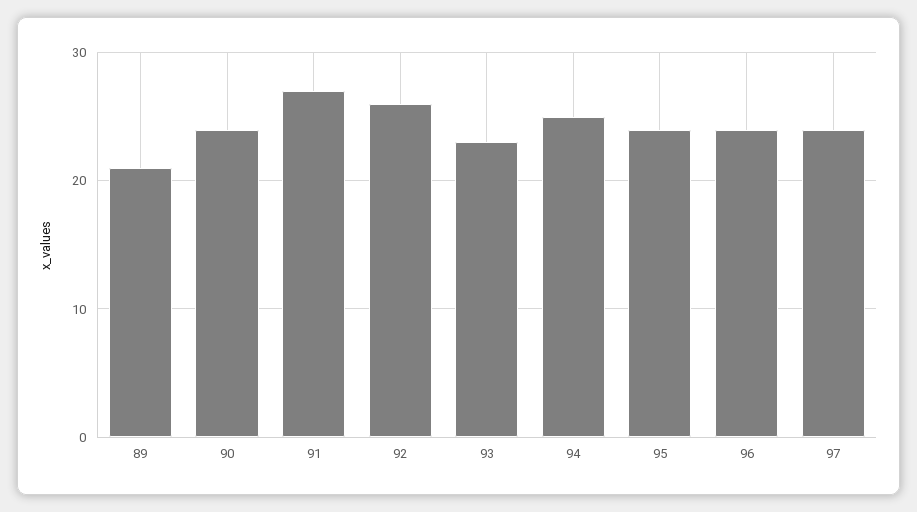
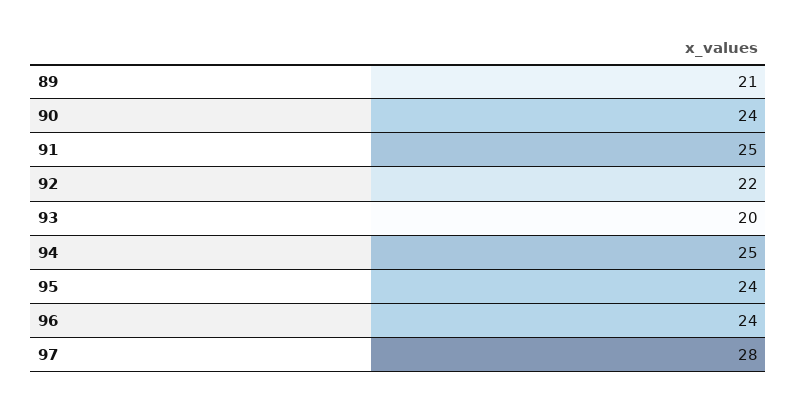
91: 27 -> 25
92: 26 -> 22
93: 23 -> 20
97: 24 -> 28

